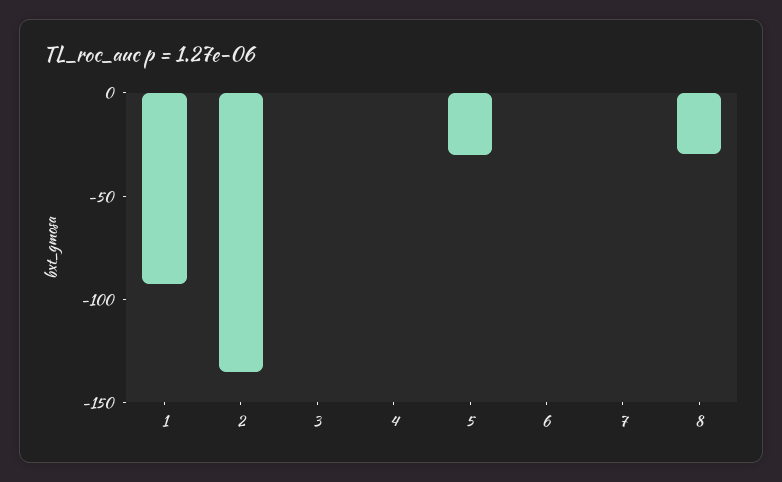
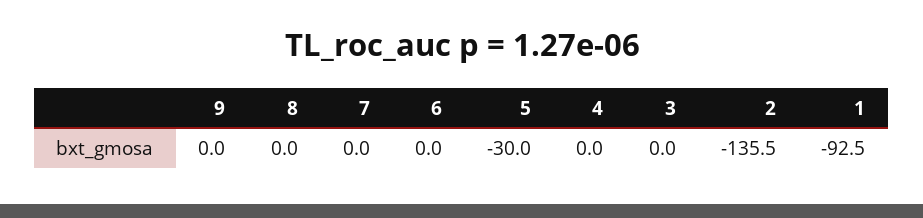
8: -30 -> 0
9: none -> 0

